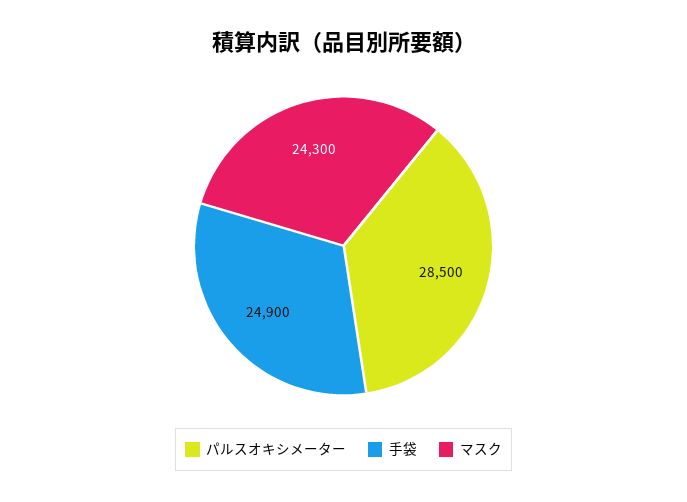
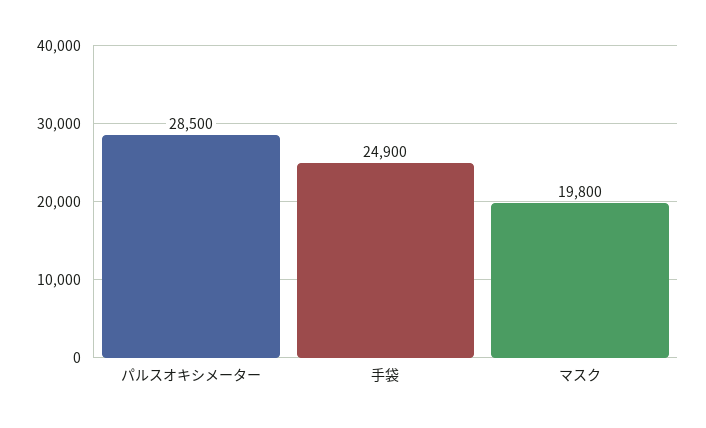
マスク: 24300 -> 19800

